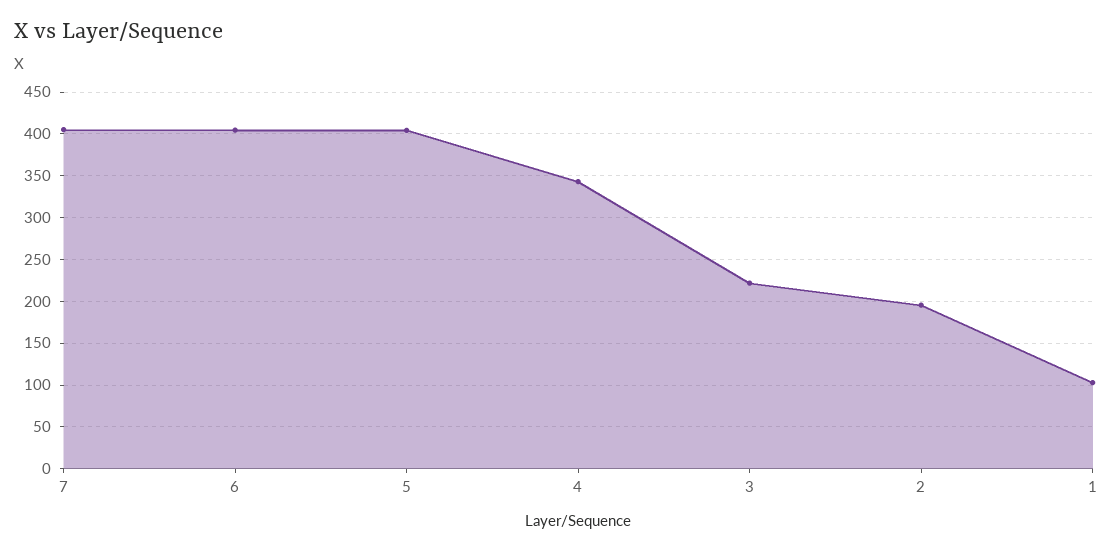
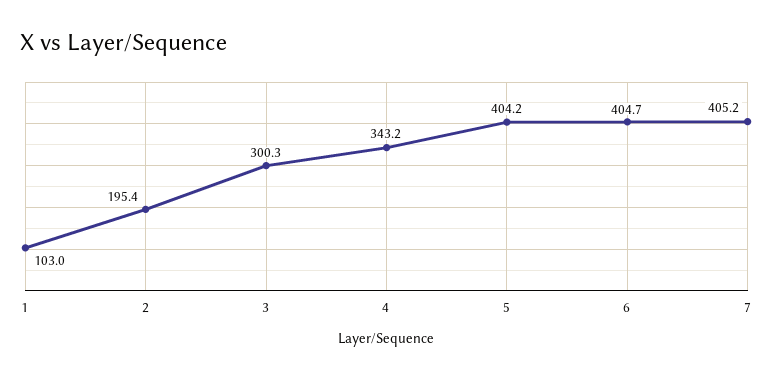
3: 220 -> 300.3

